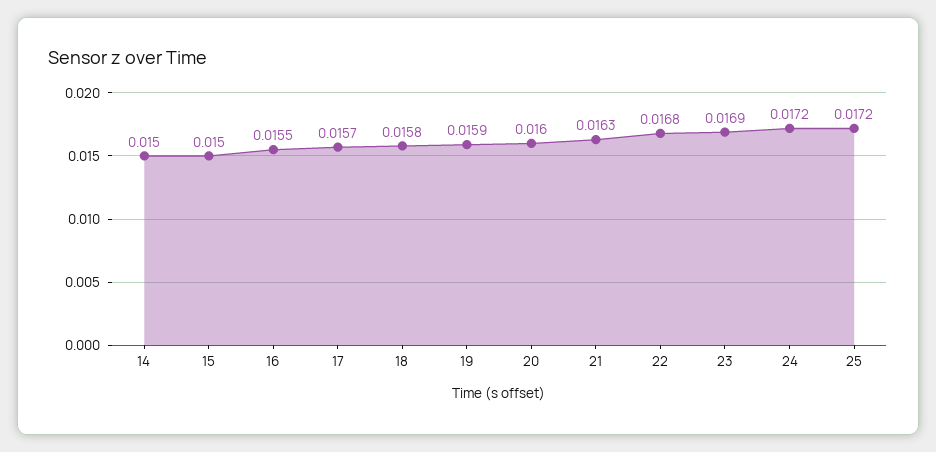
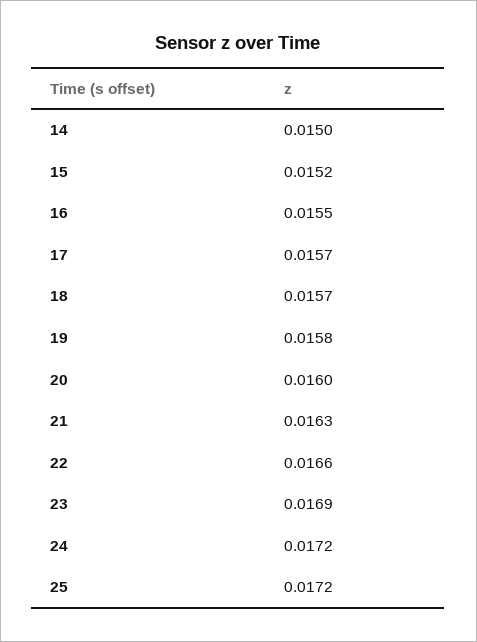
15: 0.015 -> 0.0152
18: 0.0158 -> 0.0157
19: 0.0159 -> 0.0158
22: 0.0168 -> 0.0166

